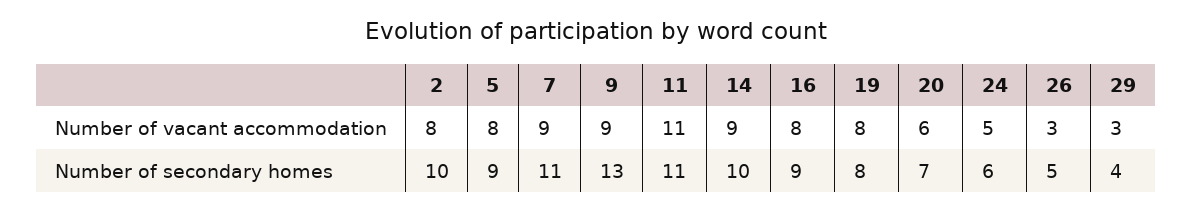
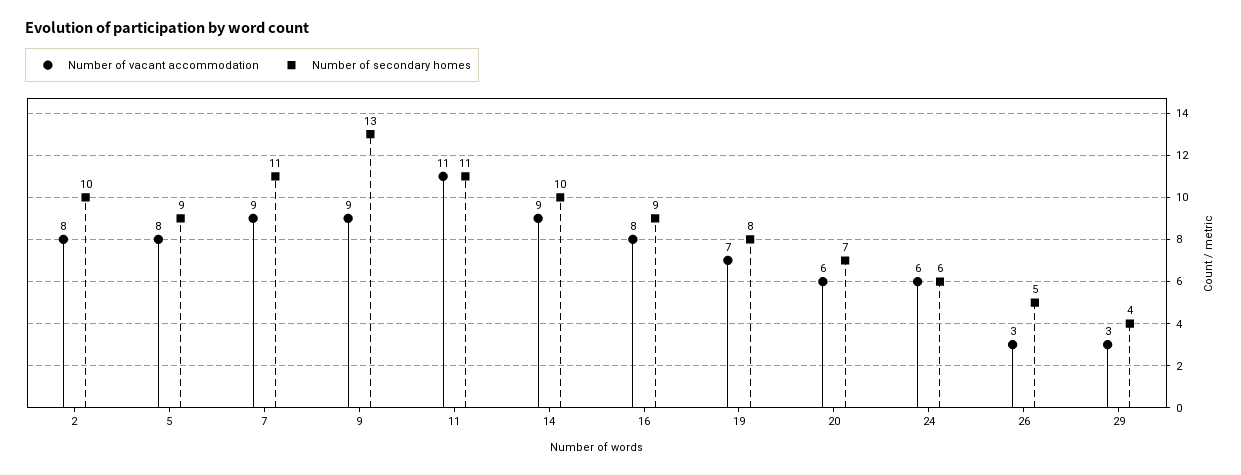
Number of vacant accommodation, 19: 8 -> 7
Number of vacant accommodation, 24: 5 -> 6

